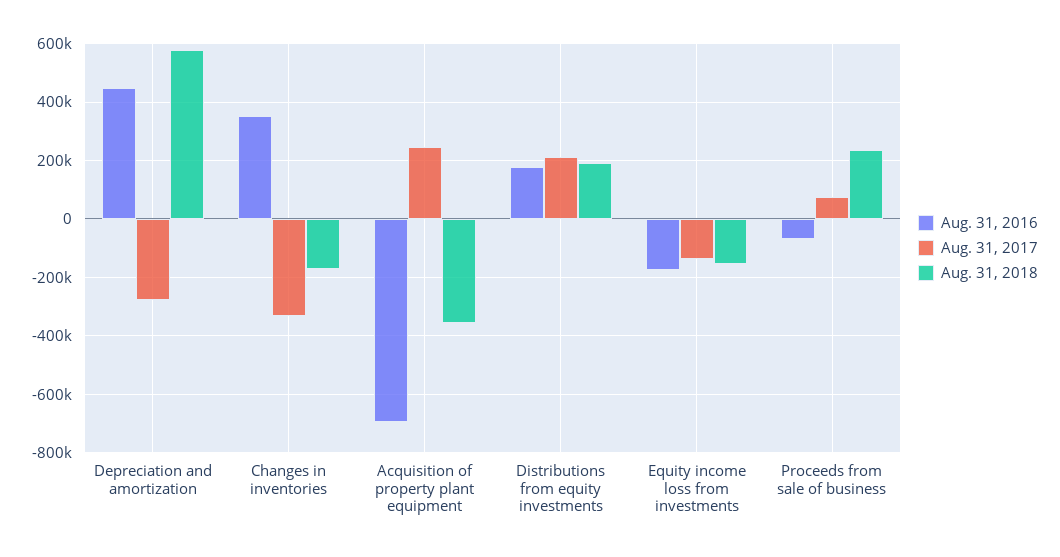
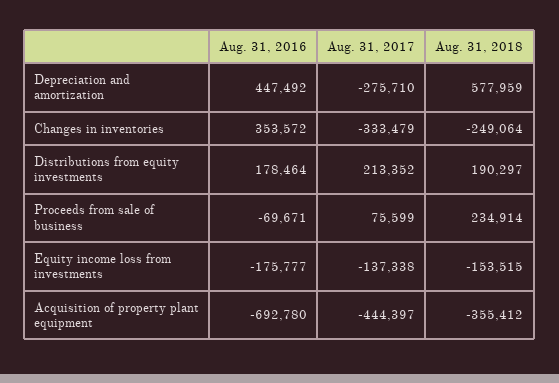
Aug. 31, 2018, Changes in inventories: -175000 -> -249064
Aug. 31, 2017, Acquisition of property plant equipment: 250000 -> -444397

